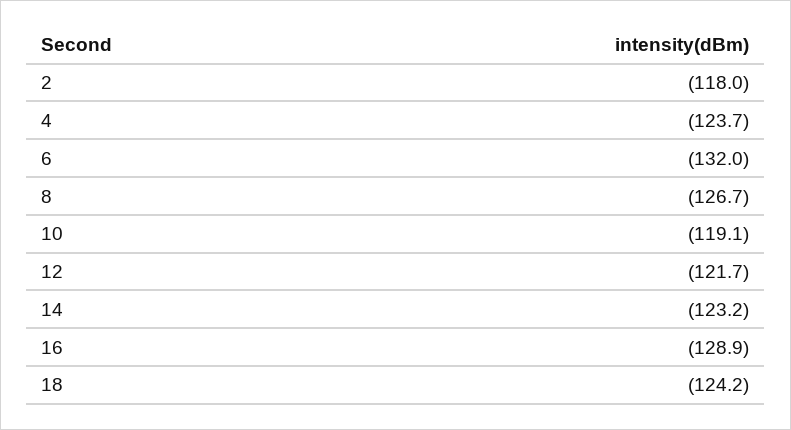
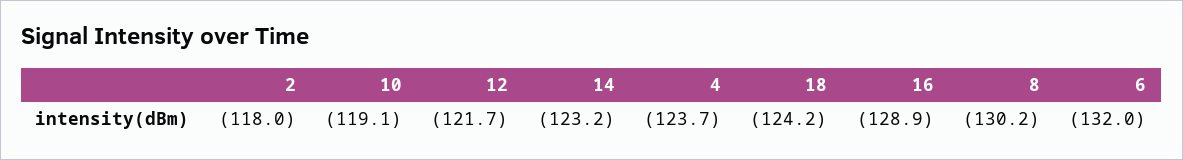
8: -126.7 -> -130.2

